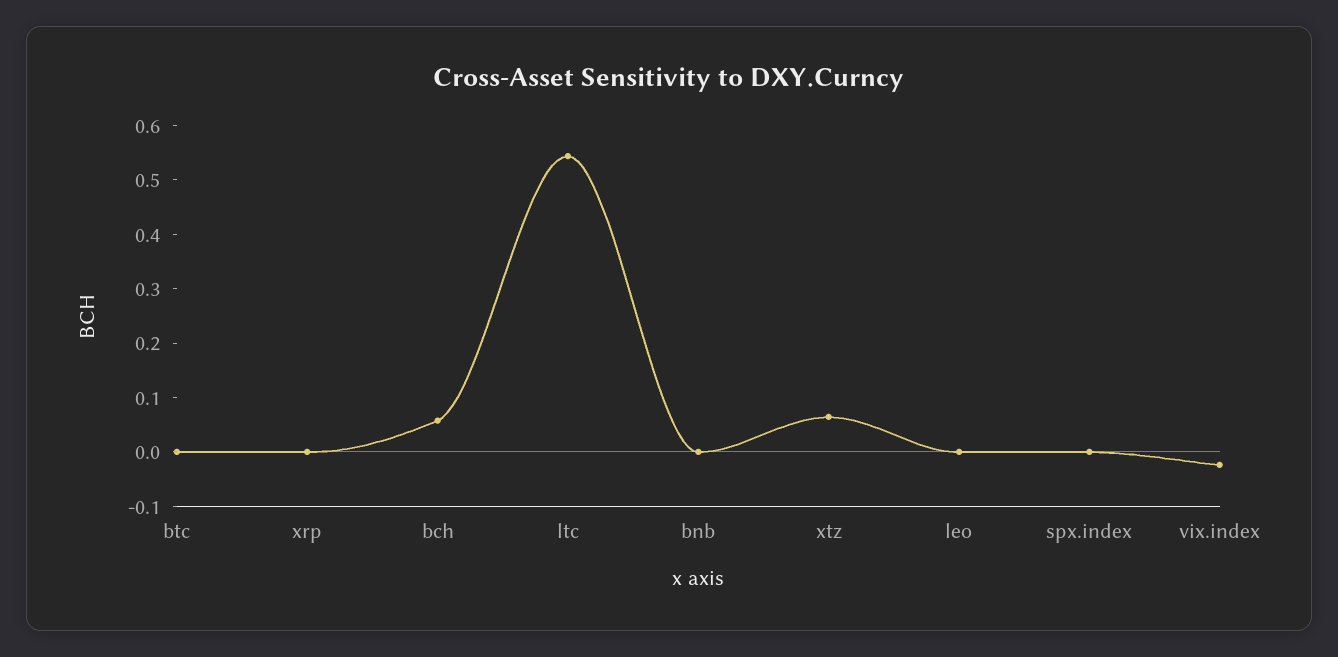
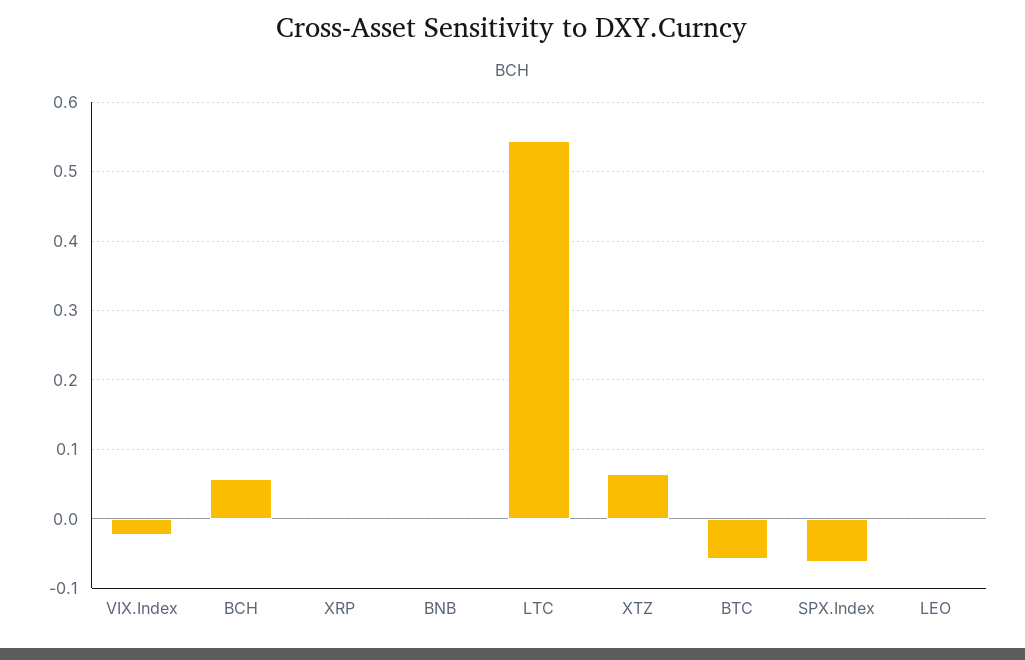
btc: 0 -> -0.06
spx.index: 0 -> -0.06

